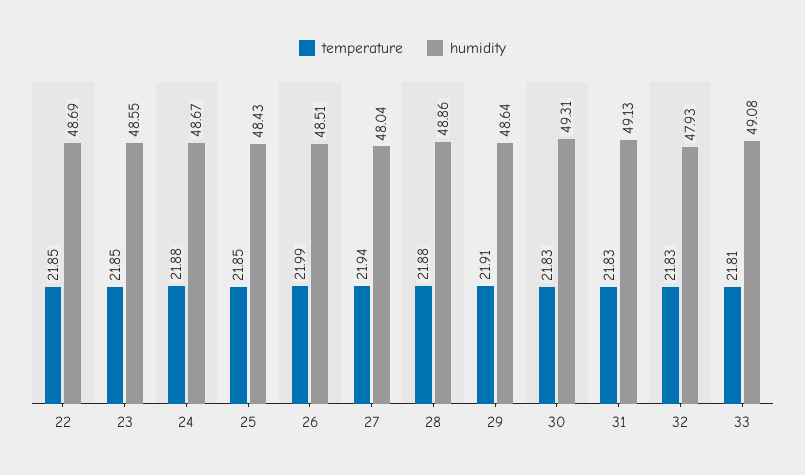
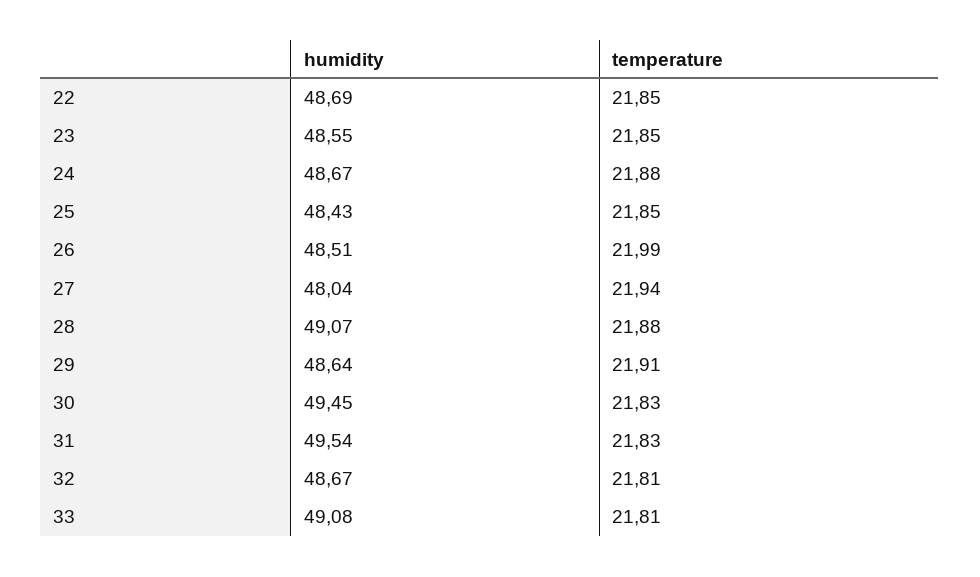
humidity, 28: 48.86 -> 49.07
humidity, 30: 49.31 -> 49.45
humidity, 31: 49.13 -> 49.54
temperature, 32: 21.83 -> 21.81
humidity, 32: 47.93 -> 48.67

